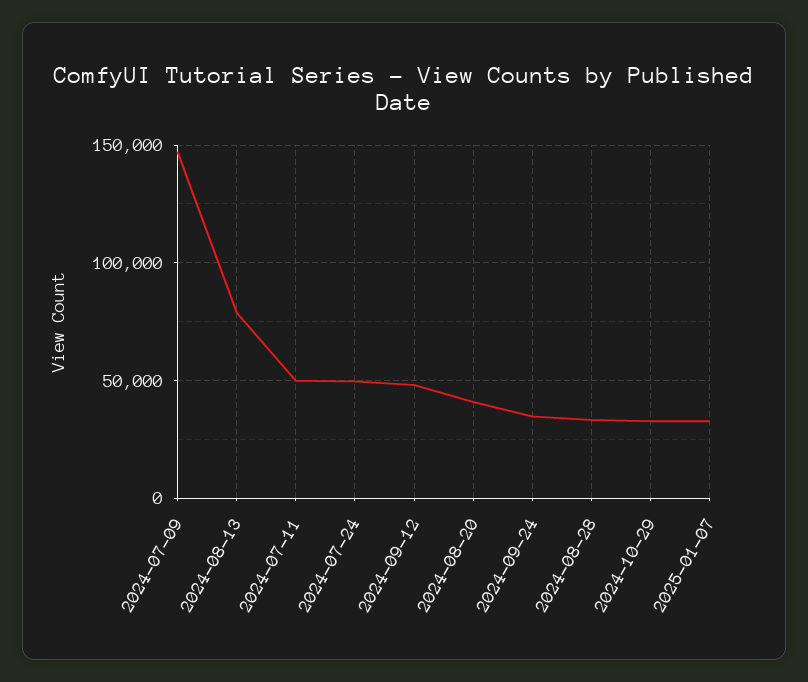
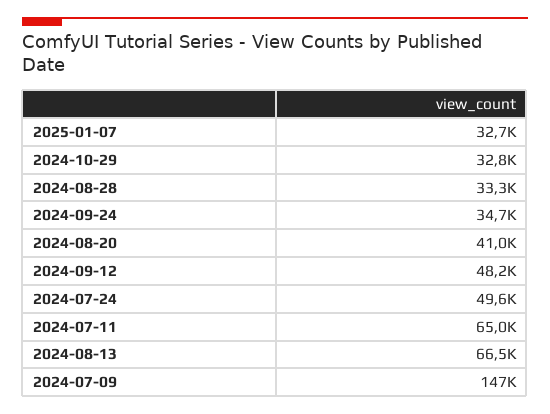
2024-08-13: 80000 -> 66500
2024-07-11: 50000 -> 65000

